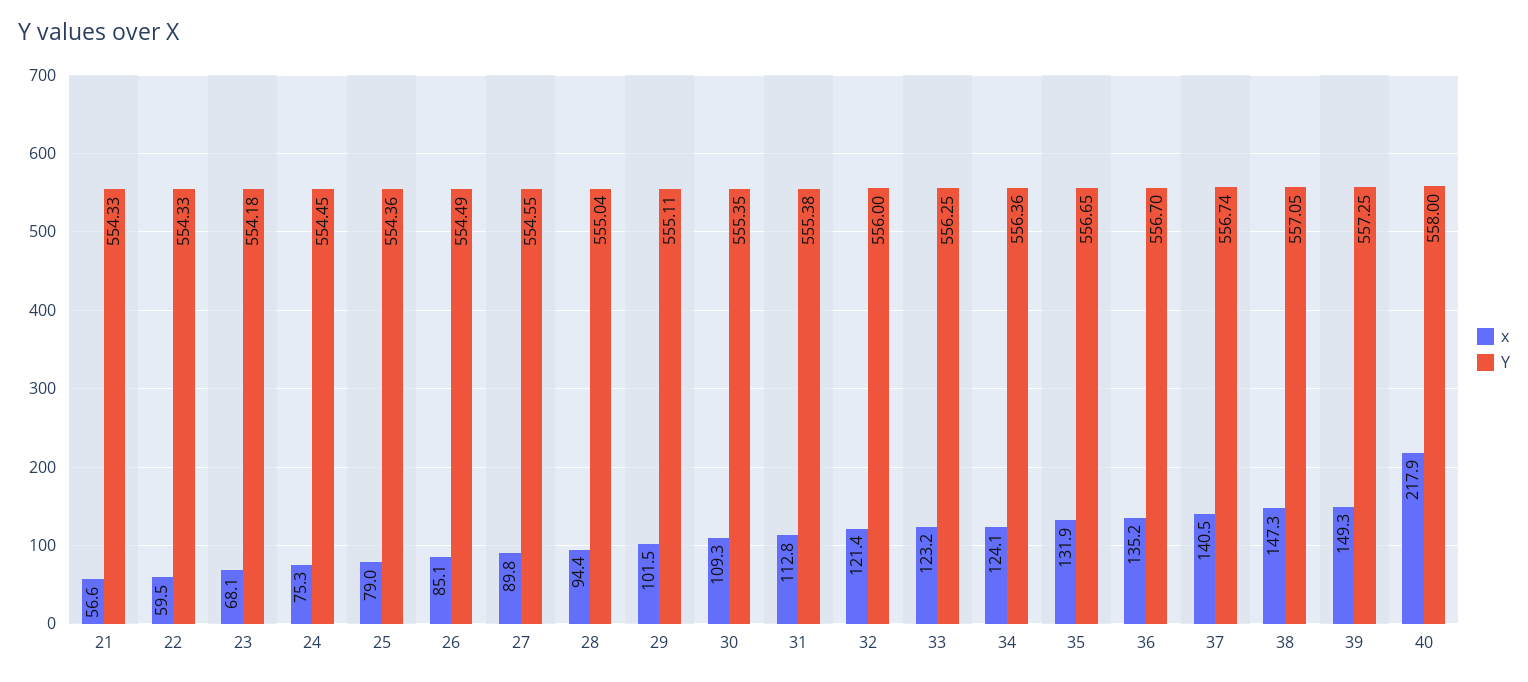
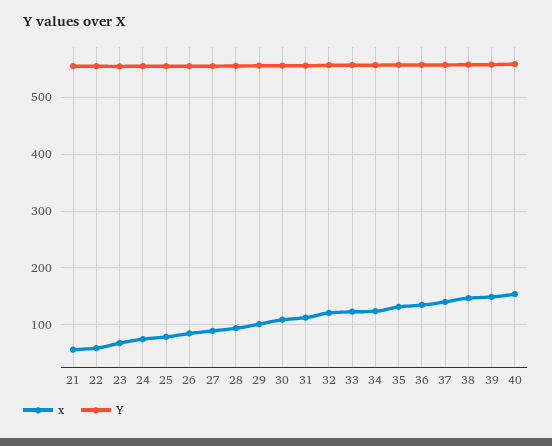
x, 40: 217.9 -> 160

